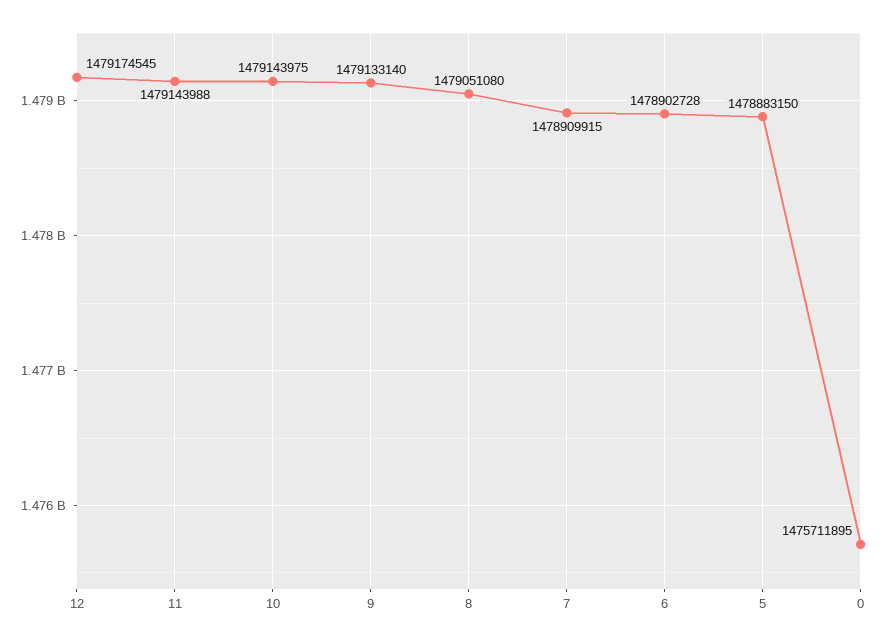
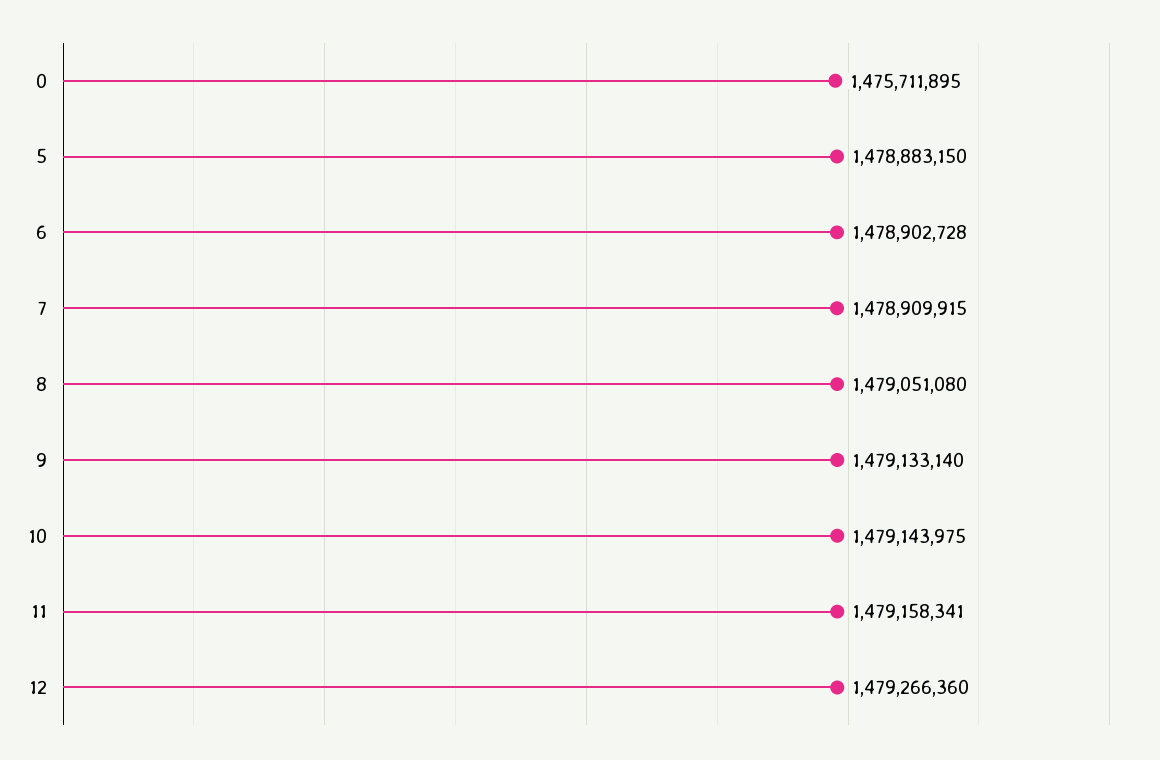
12: 1479174545 -> 1479266360
11: 1479143988 -> 1479158341

